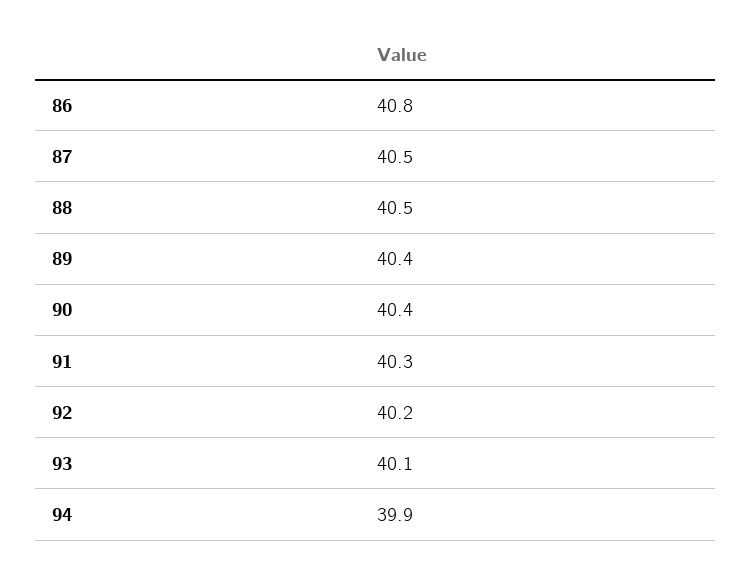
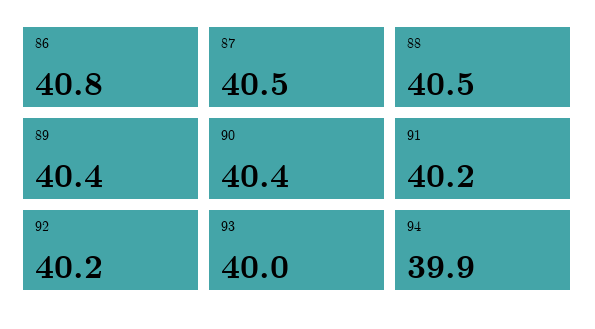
91: 40.3 -> 40.2
93: 40.1 -> 40

